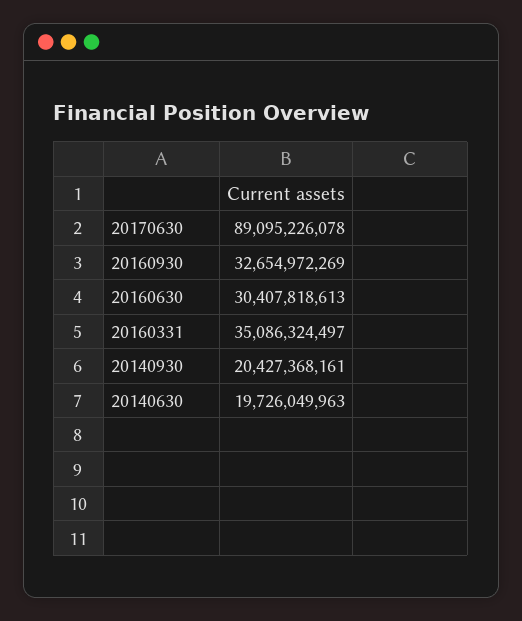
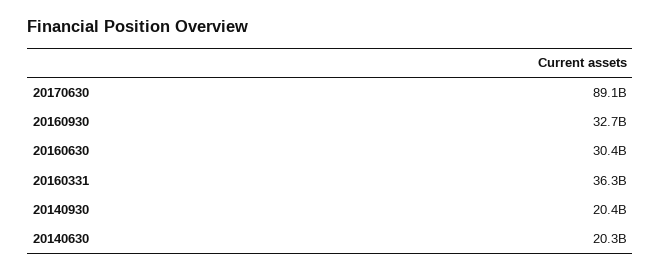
20160331: 35086324497 -> 36300000000
20140630: 19726049963 -> 20300000000

